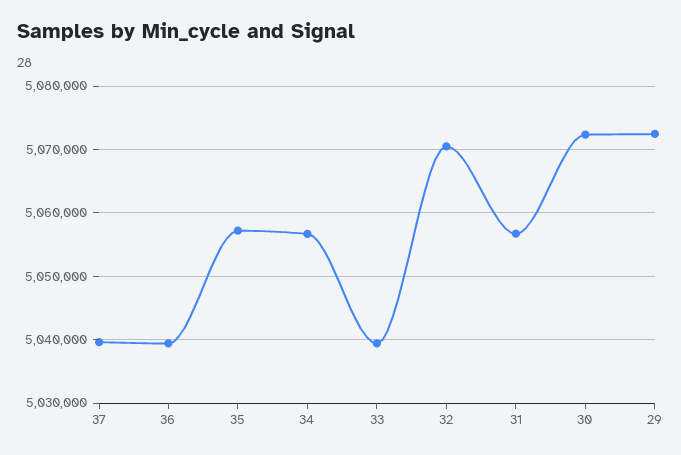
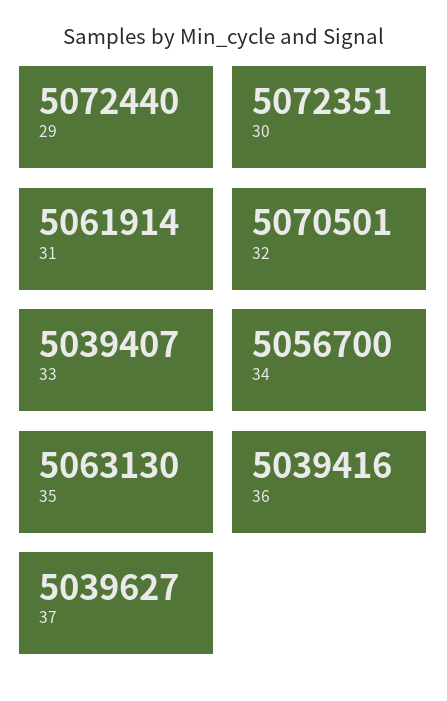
35: 5057000 -> 5063130
31: 5057000 -> 5061914

